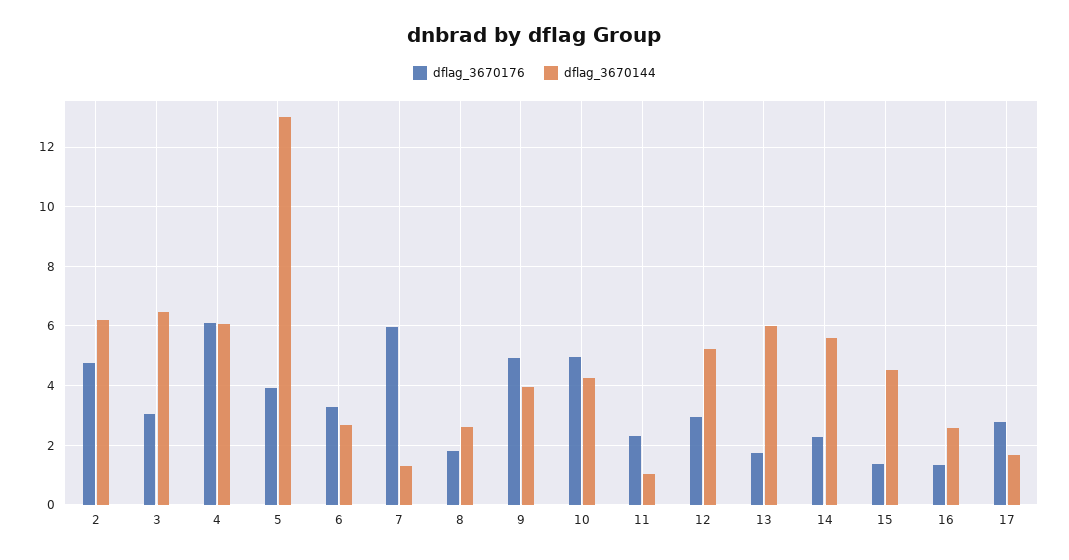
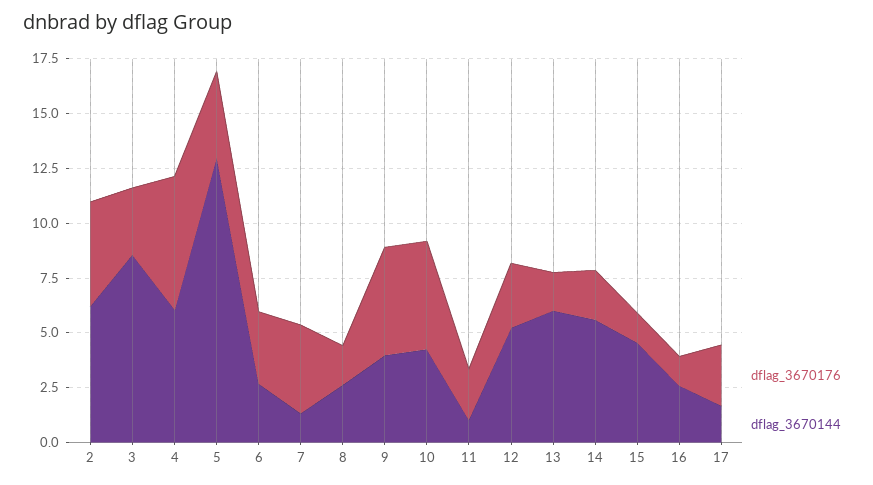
dflag_3670144, 3: 6.5 -> 8.5
dflag_3670176, 7: 6 -> 4

